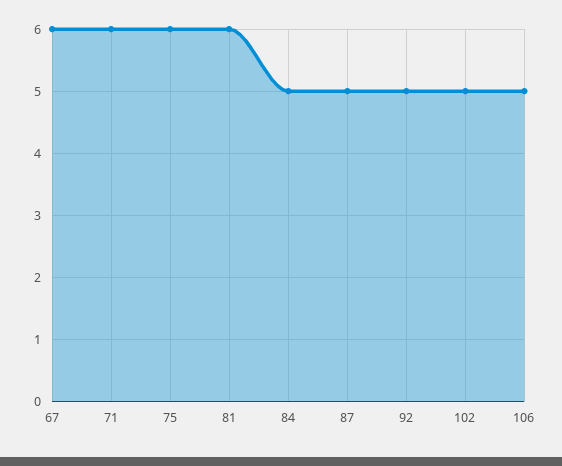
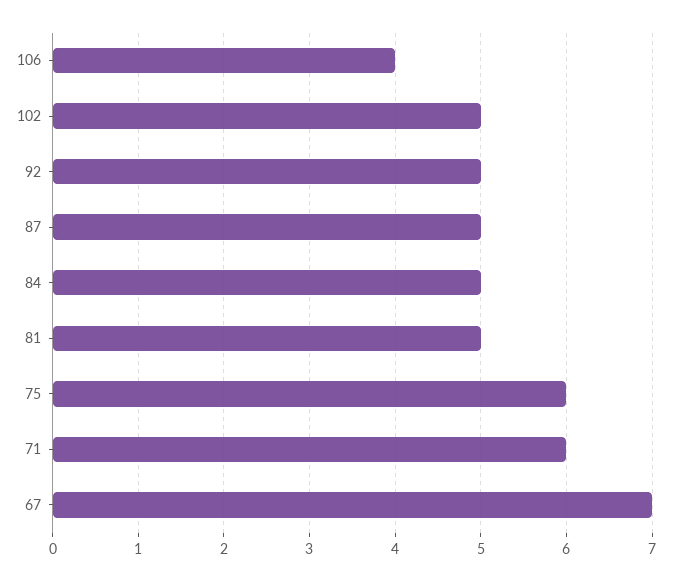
67: 6 -> 7
81: 6 -> 5
106: 5 -> 4

